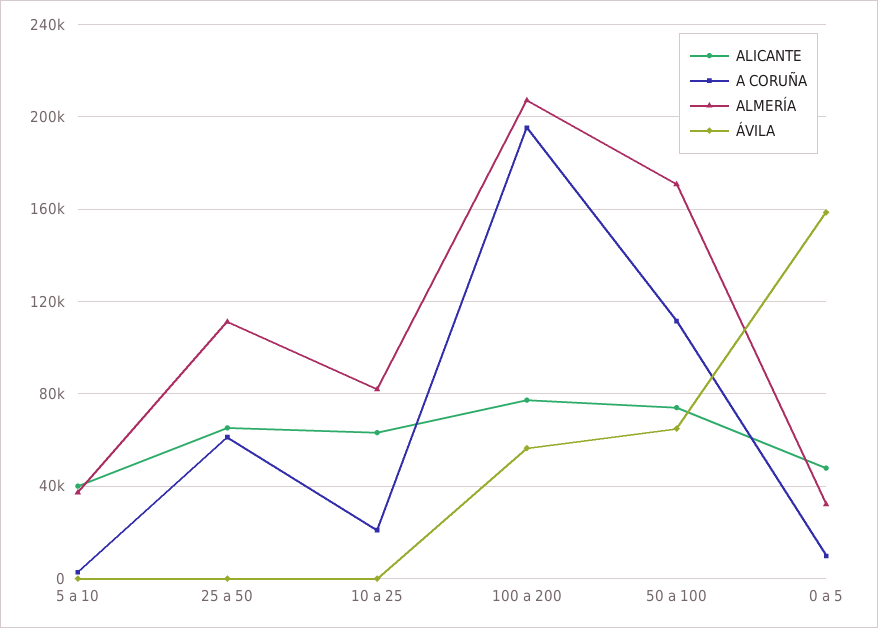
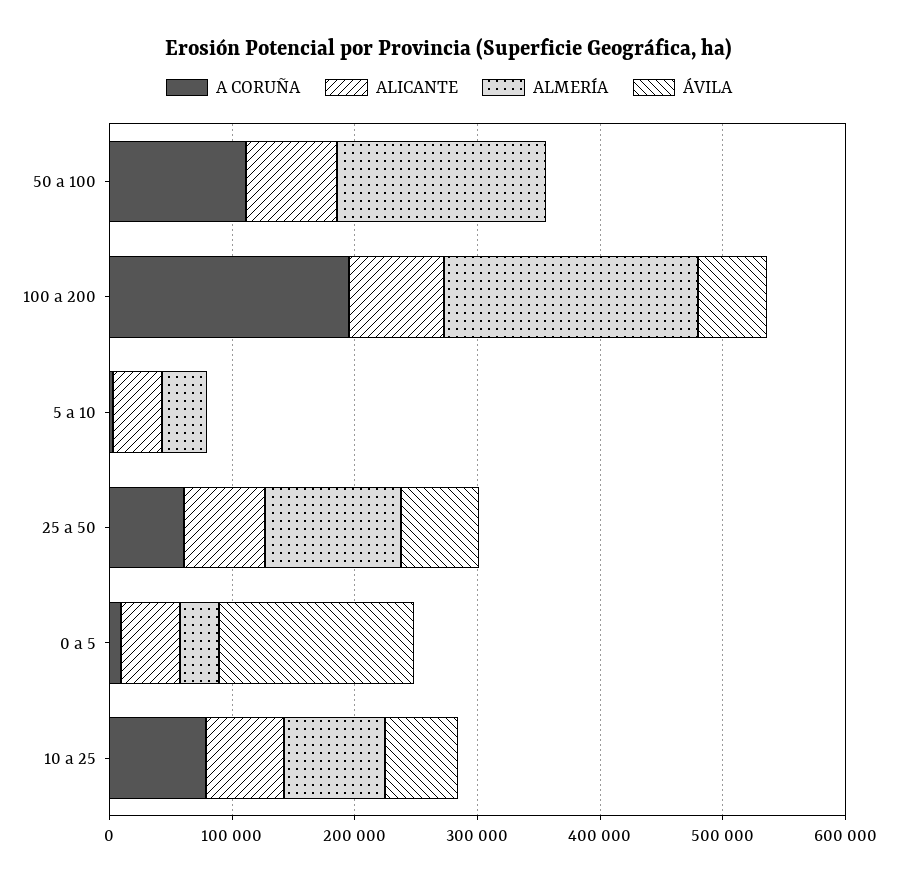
ÁVILA, 25 a 50: 0 -> 60000
A CORUÑA, 10 a 25: 20000 -> 80000
ÁVILA, 10 a 25: 0 -> 60000
ÁVILA, 50 a 100: 65000 -> 0

